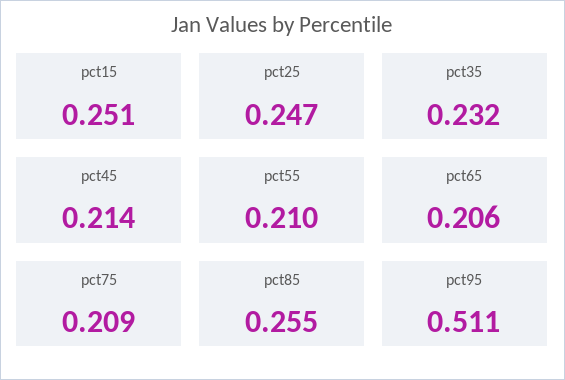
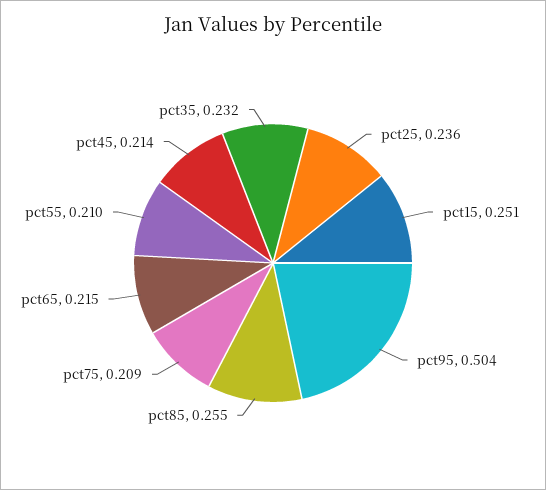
pct25: 0.247 -> 0.236
pct65: 0.206 -> 0.215
pct95: 0.511 -> 0.504

